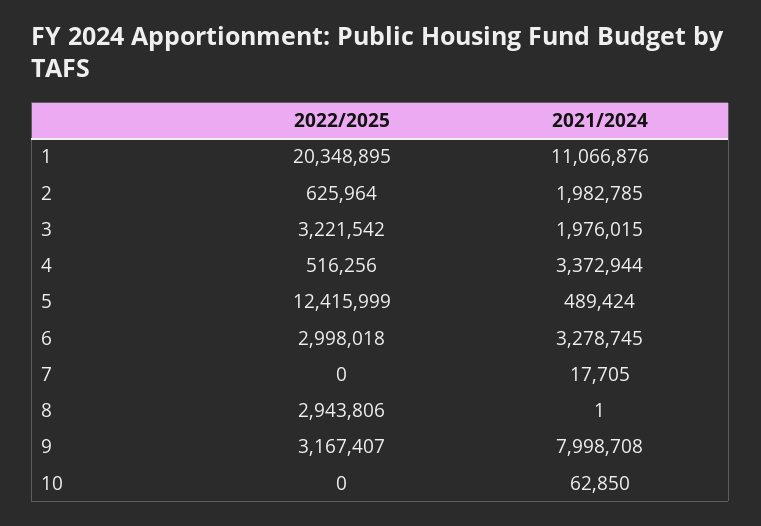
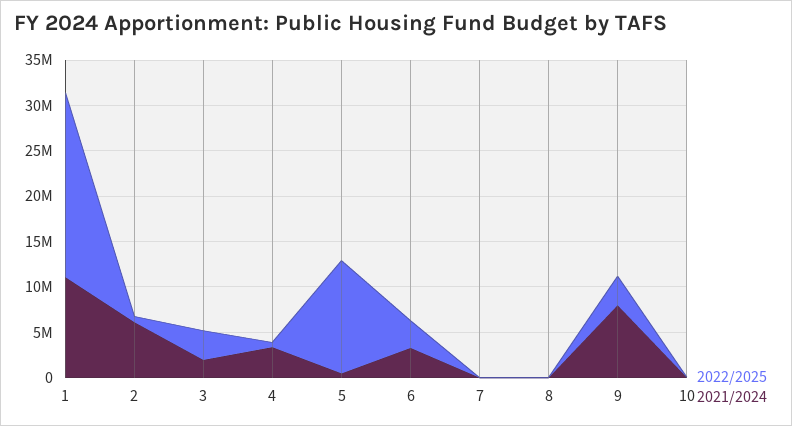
2021/2024, 2: 1982785 -> 6000000
2022/2025, 8: 2943806 -> 0

